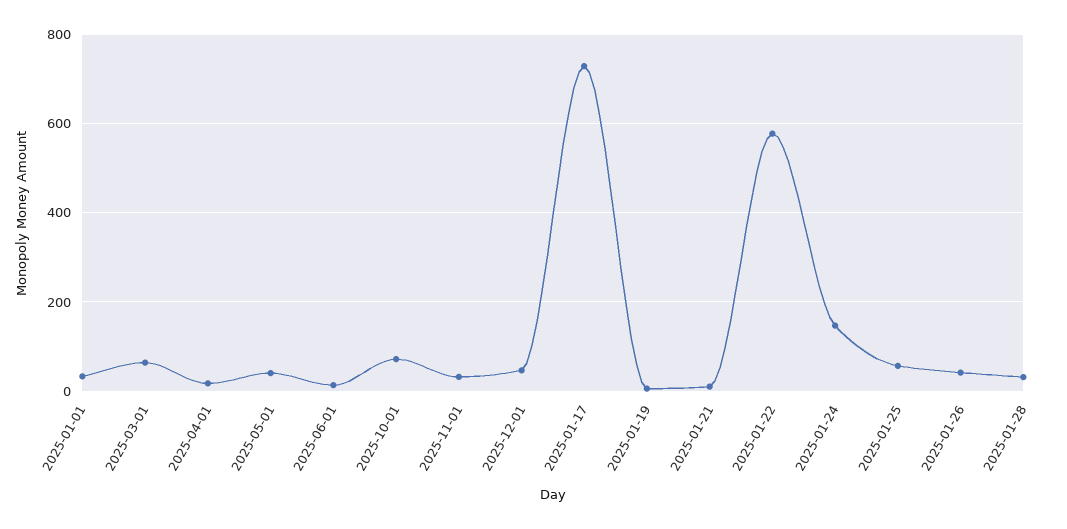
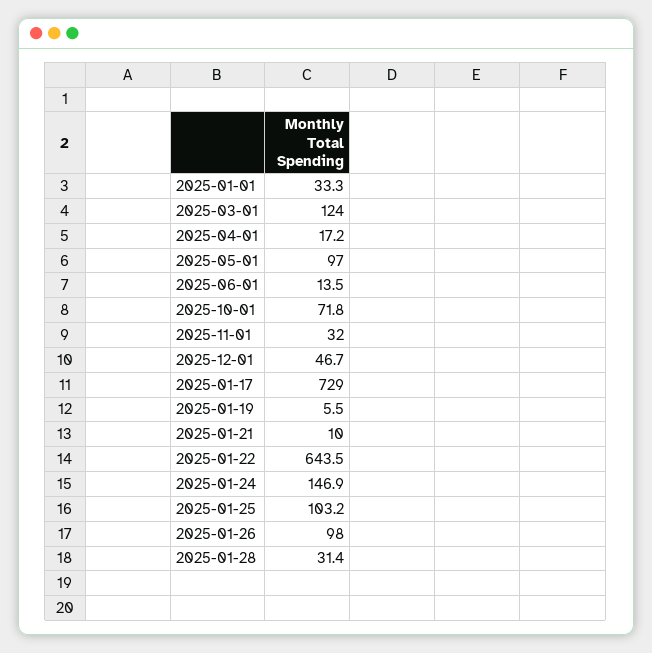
2025-03-01: 60 -> 124
2025-05-01: 40 -> 97
2025-01-22: 580 -> 643.5
2025-01-25: 60 -> 103.2
2025-01-26: 40 -> 98

